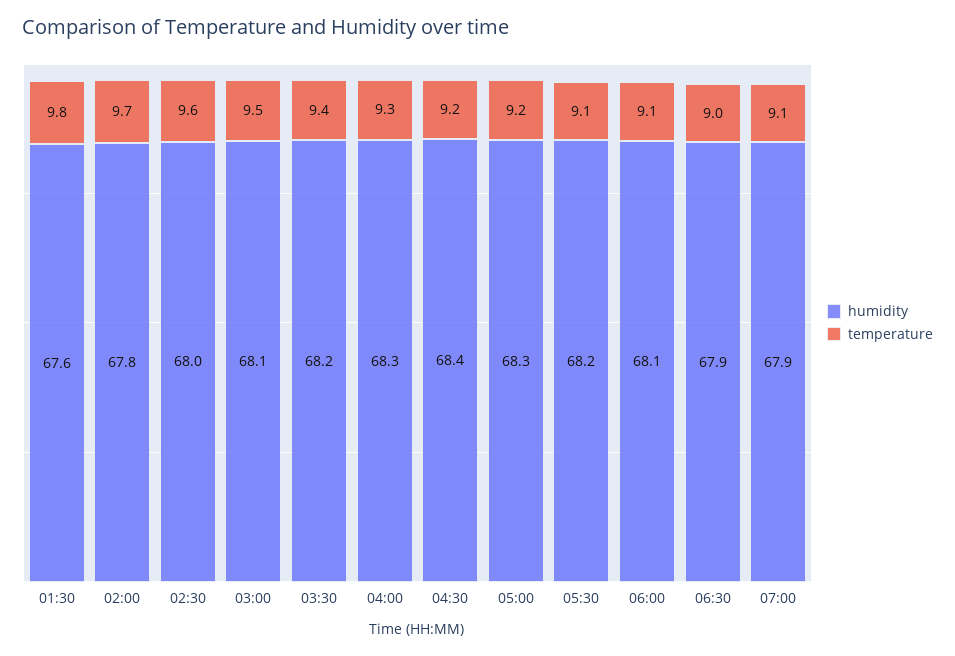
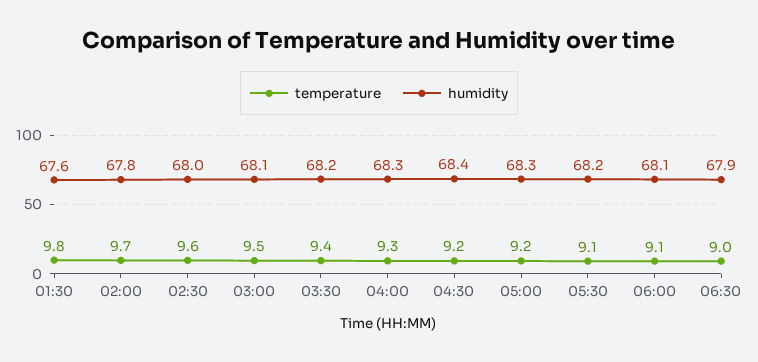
humidity, 07:00: 67.9 -> none
temperature, 07:00: 9.1 -> none

